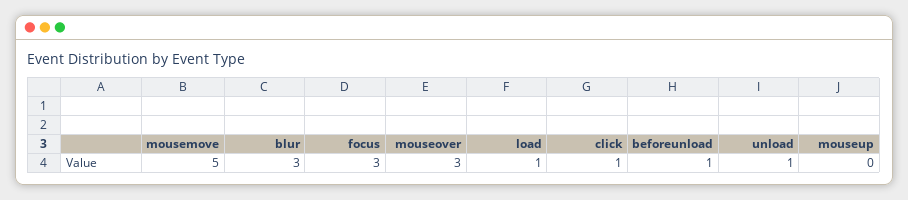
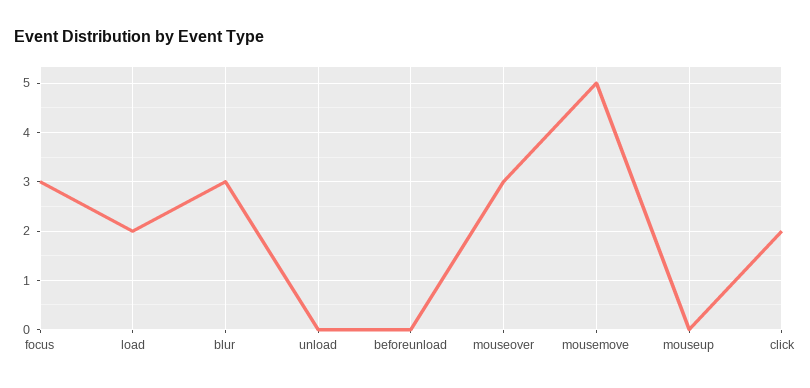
load: 1 -> 2
click: 1 -> 2
beforeunload: 1 -> 0
unload: 1 -> 0

